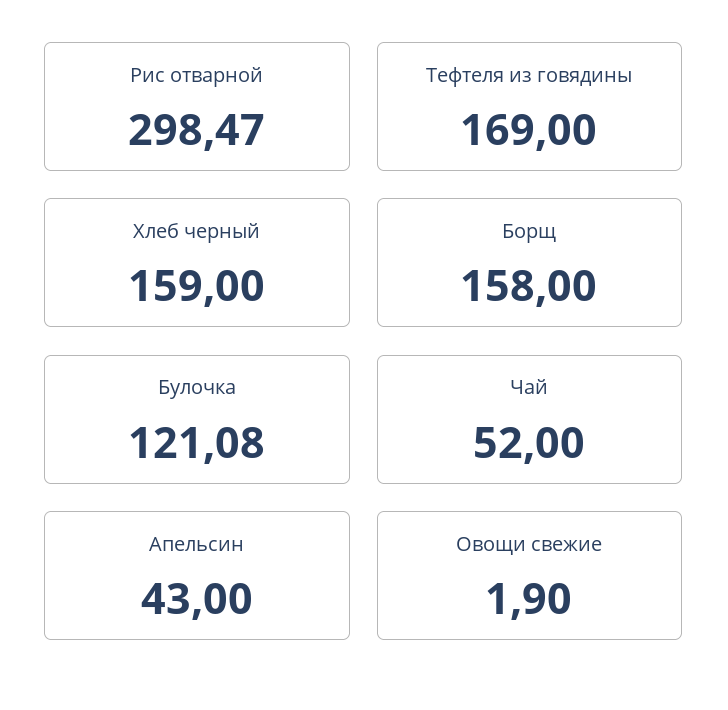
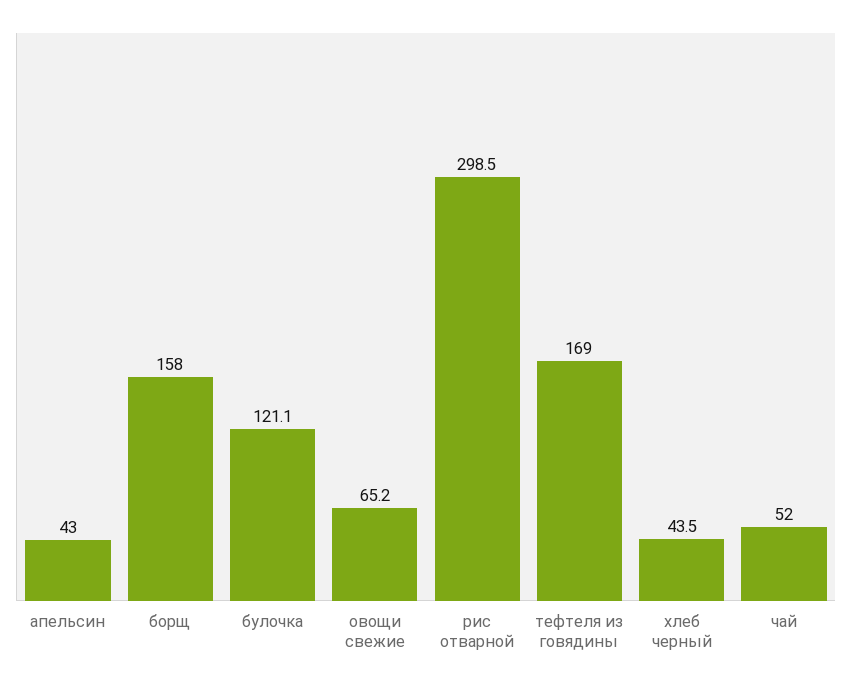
Хлеб черный: 159 -> 43.5
Овощи свежие: 1.9 -> 65.2

